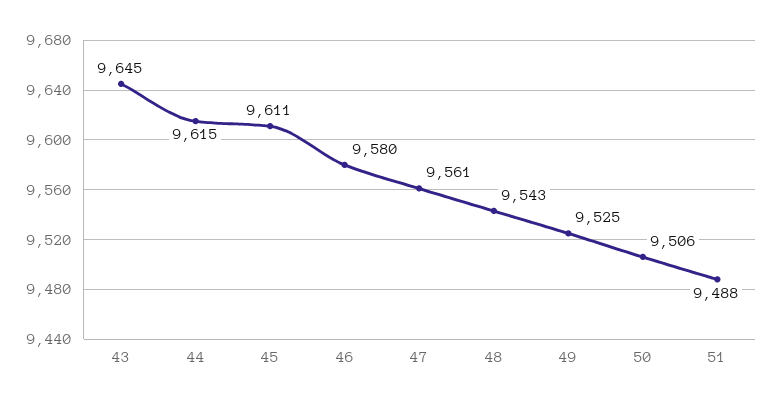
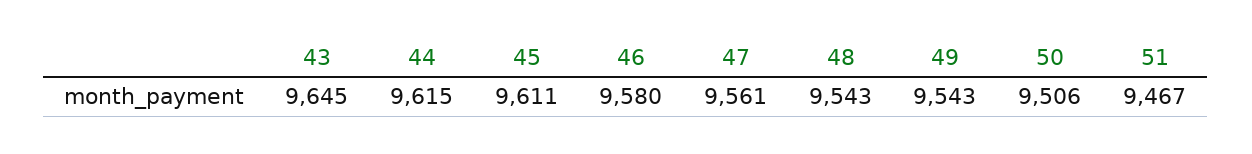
49: 9525 -> 9543
51: 9488 -> 9467

